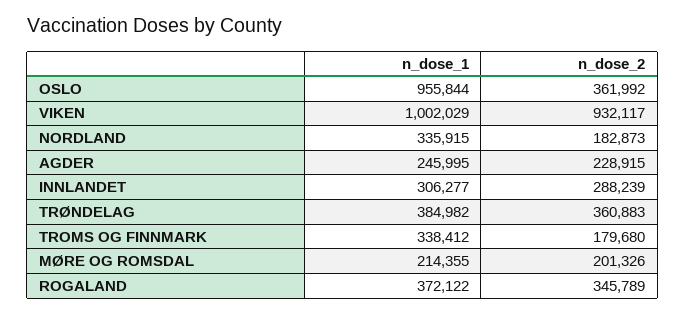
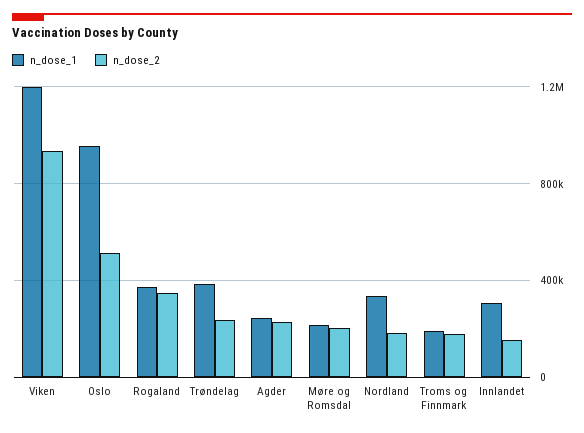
n_dose_2, OSLO: 361992 -> 500000
n_dose_1, VIKEN: 1002029 -> 1200000
n_dose_2, INNLANDET: 288239 -> 150000
n_dose_2, TRØNDELAG: 360883 -> 250000
n_dose_1, TROMS OG FINNMARK: 338412 -> 200000

